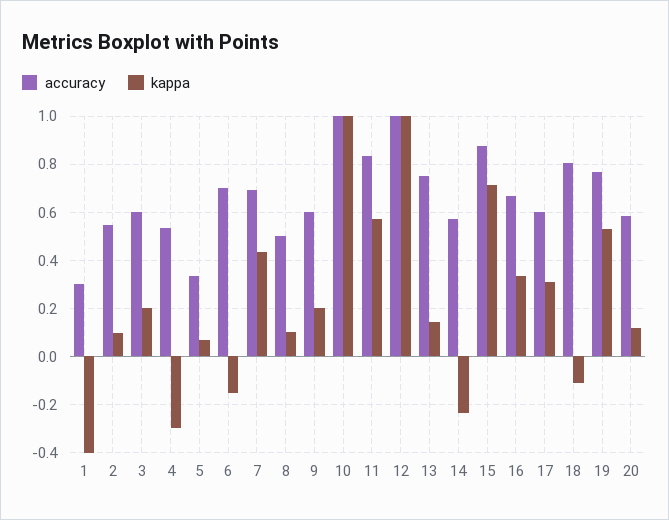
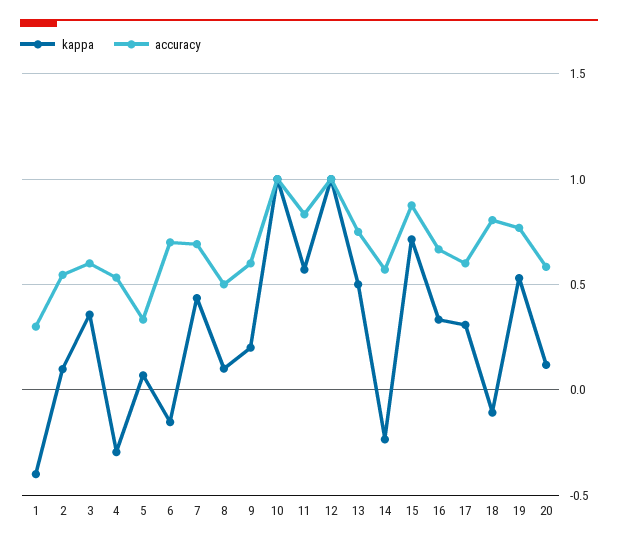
kappa, 3: 0.2 -> 0.35
kappa, 13: 0.15 -> 0.5

